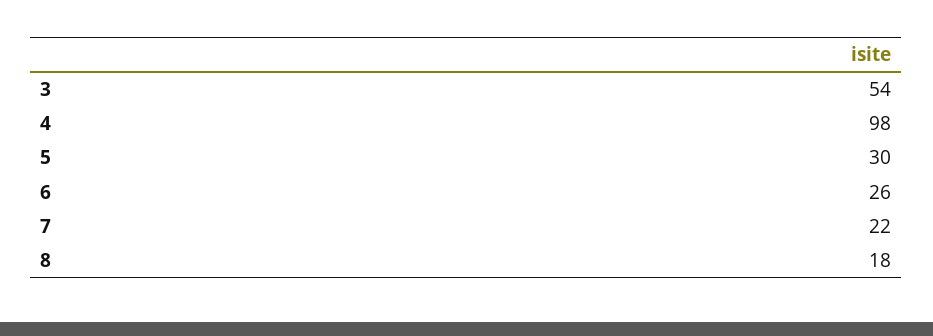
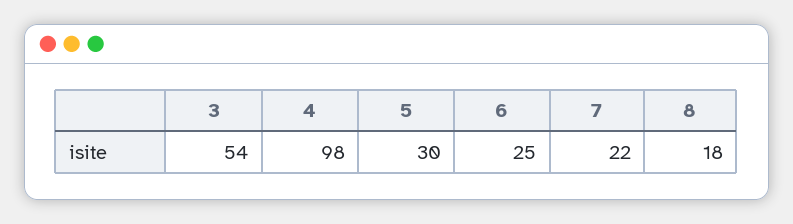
6: 26 -> 25

